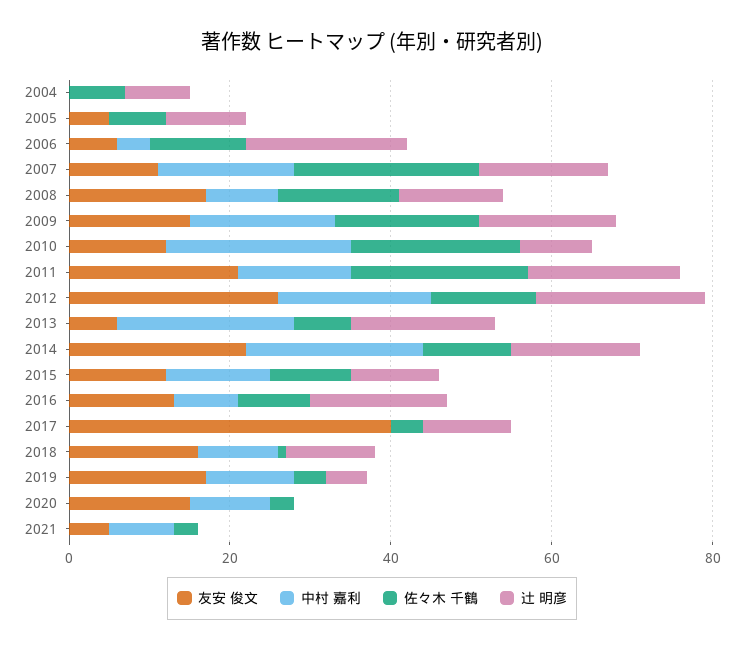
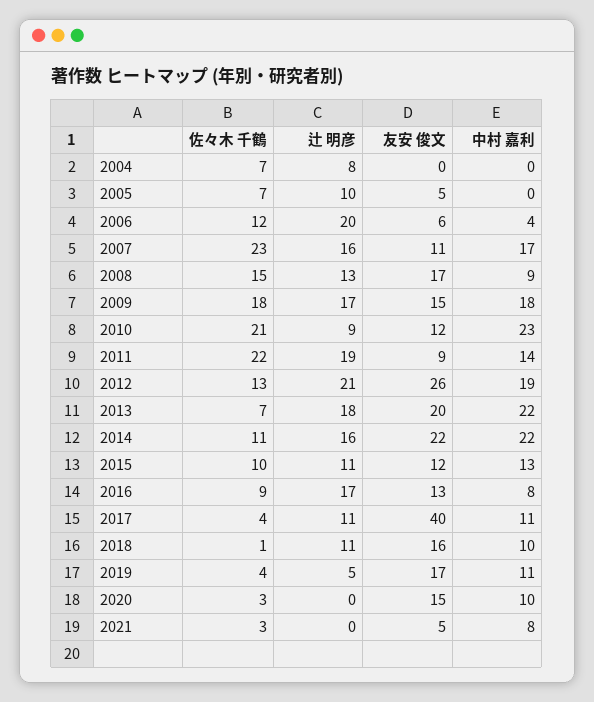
友安 俊文, 2011: 20 -> 9
友安 俊文, 2013: 5 -> 20
中村 嘉利, 2017: 0 -> 11

